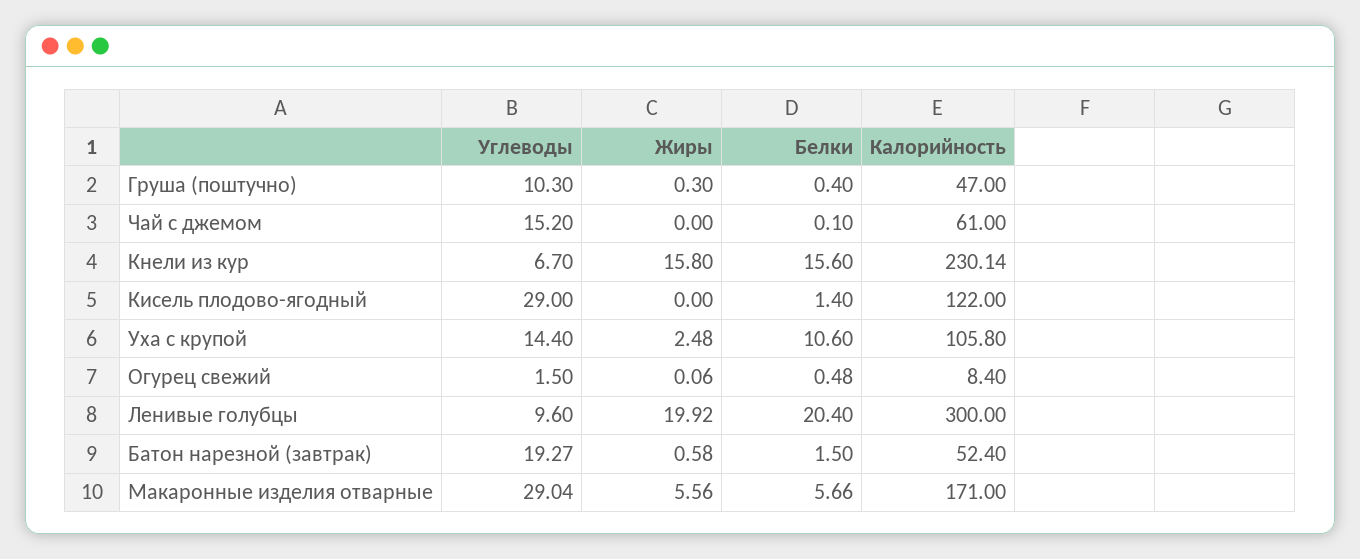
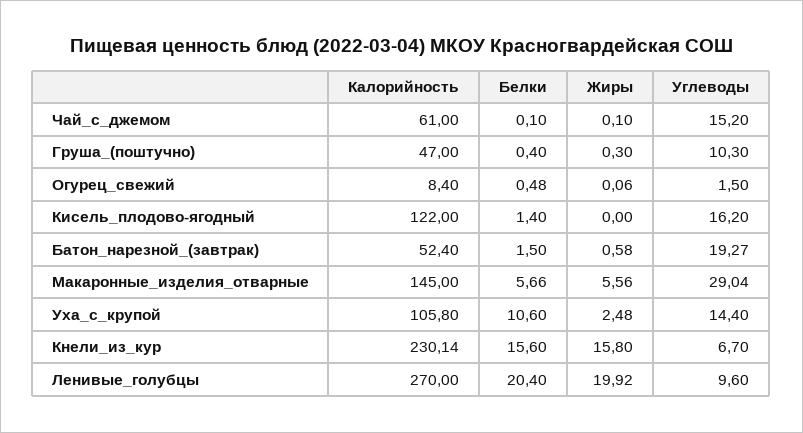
Жиры, Чай с джемом: 0 -> 0.1
Углеводы, Кисель плодово-ягодный: 29 -> 16.2
Калорийность, Ленивые голубцы: 300 -> 270
Калорийность, Макаронные изделия отварные: 171 -> 145

